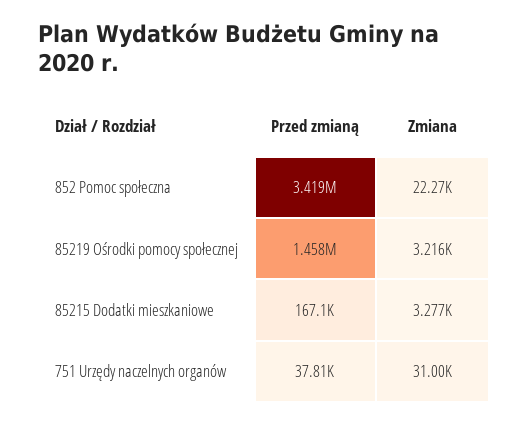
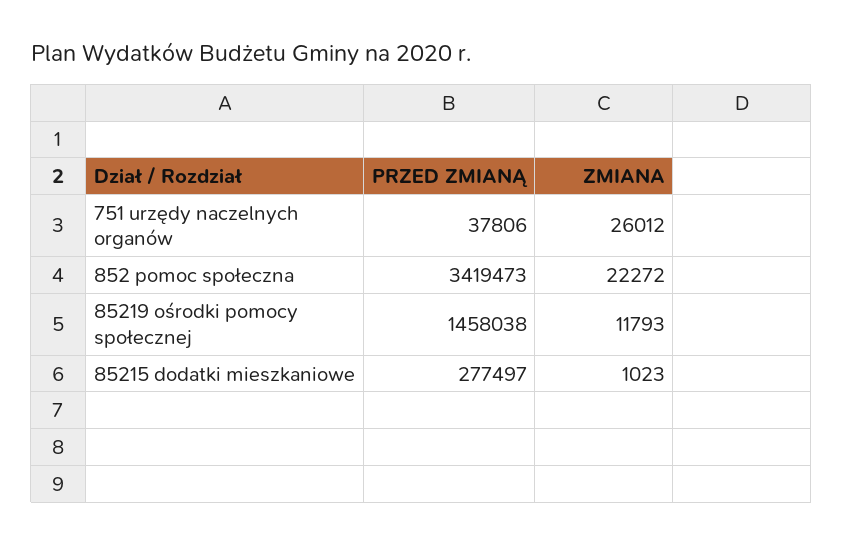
Zmiana, 85219 Ośrodki pomocy społecznej: 3216 -> 11793
Przed zmianą, 85215 Dodatki mieszkaniowe: 167100 -> 277497
Zmiana, 85215 Dodatki mieszkaniowe: 3277 -> 1023
Zmiana, 751 Urzędy naczelnych organów: 31000 -> 26012

